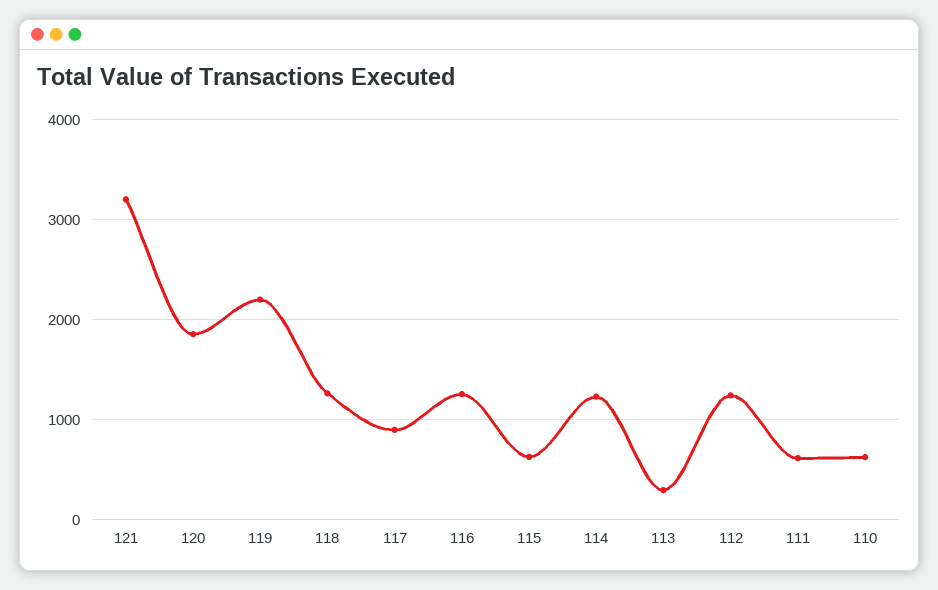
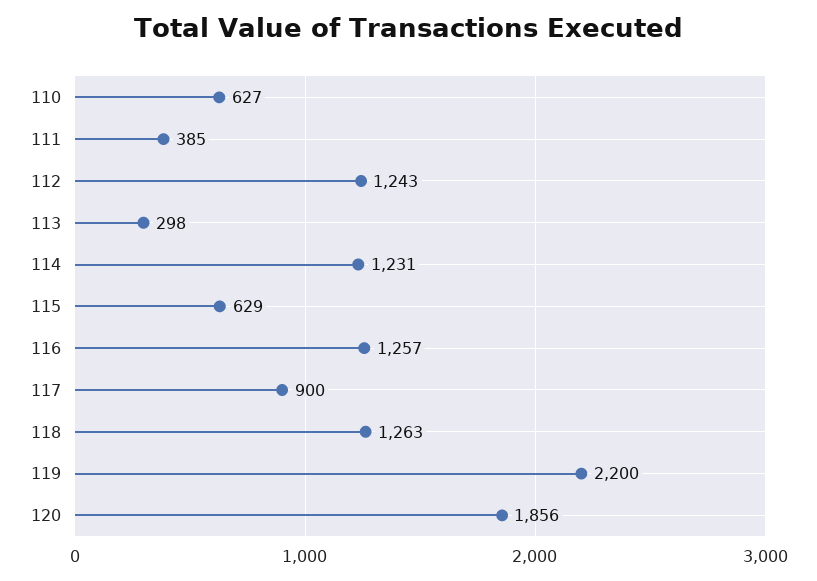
121: 3200 -> none
111: 600 -> 385

